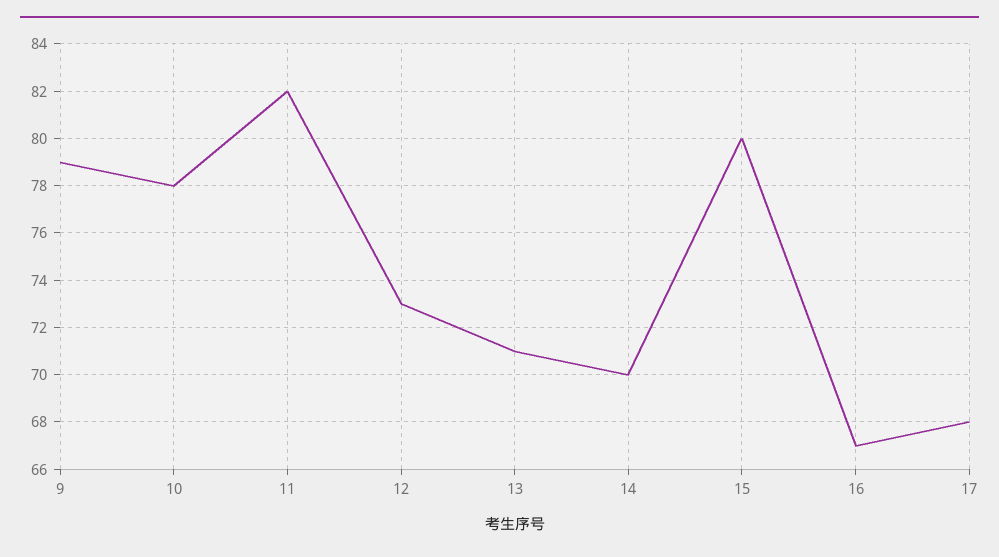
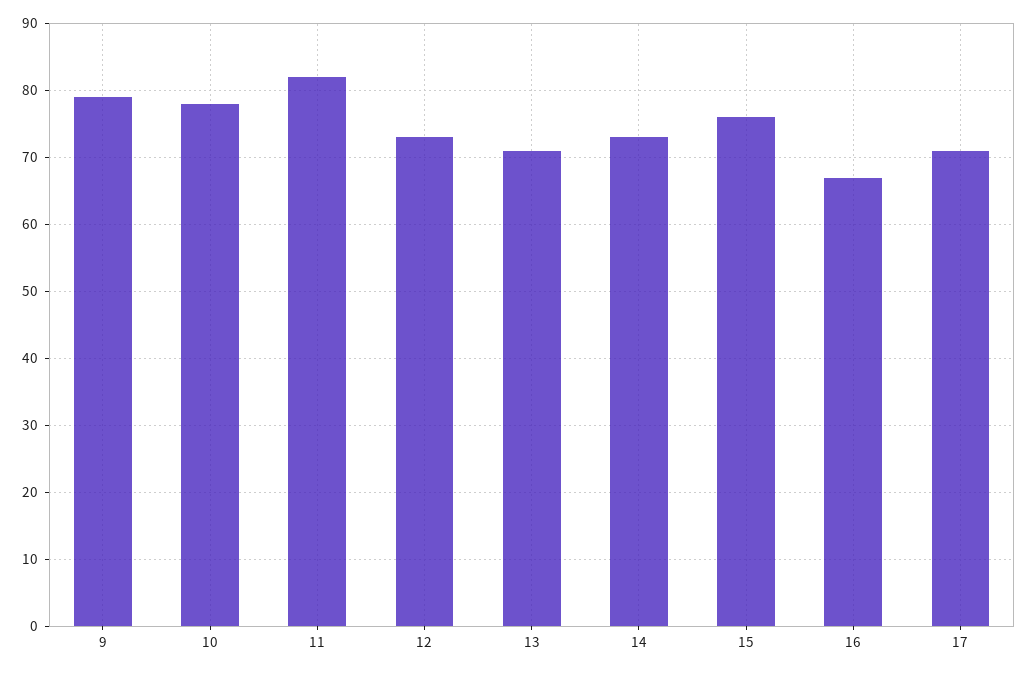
14: 70 -> 73
15: 80 -> 76
17: 68 -> 71

